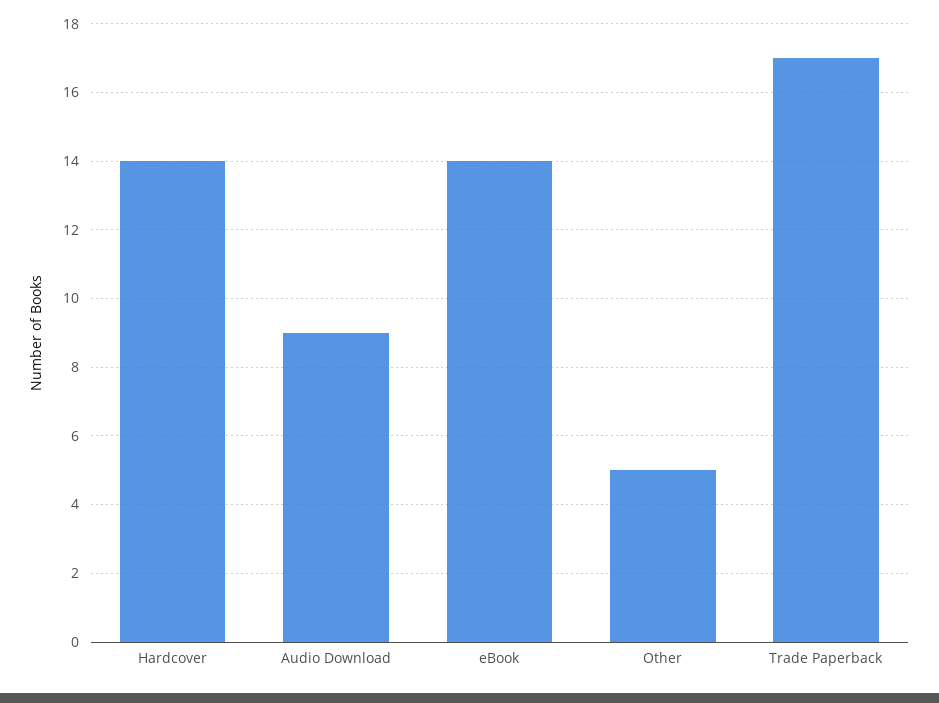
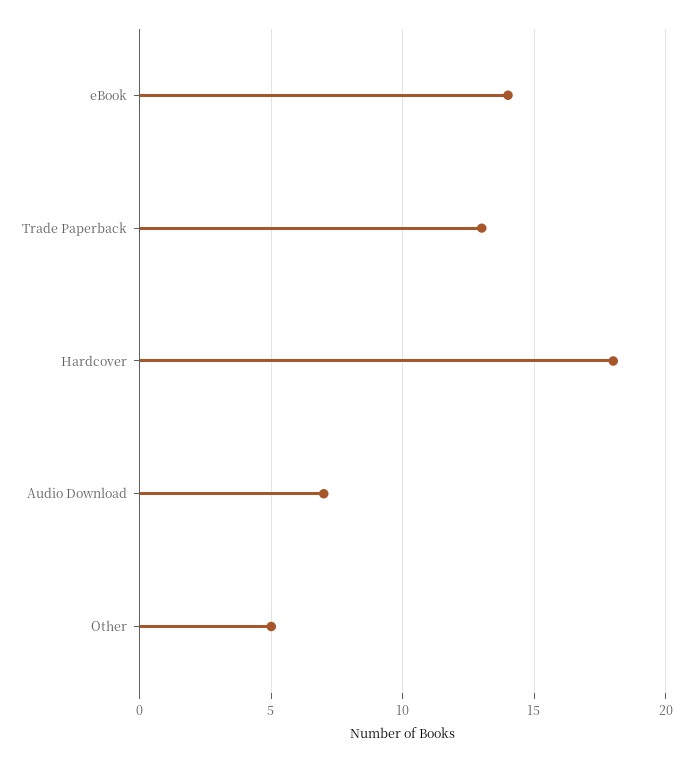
Hardcover: 14 -> 18
Audio Download: 9 -> 7
Trade Paperback: 17 -> 13

